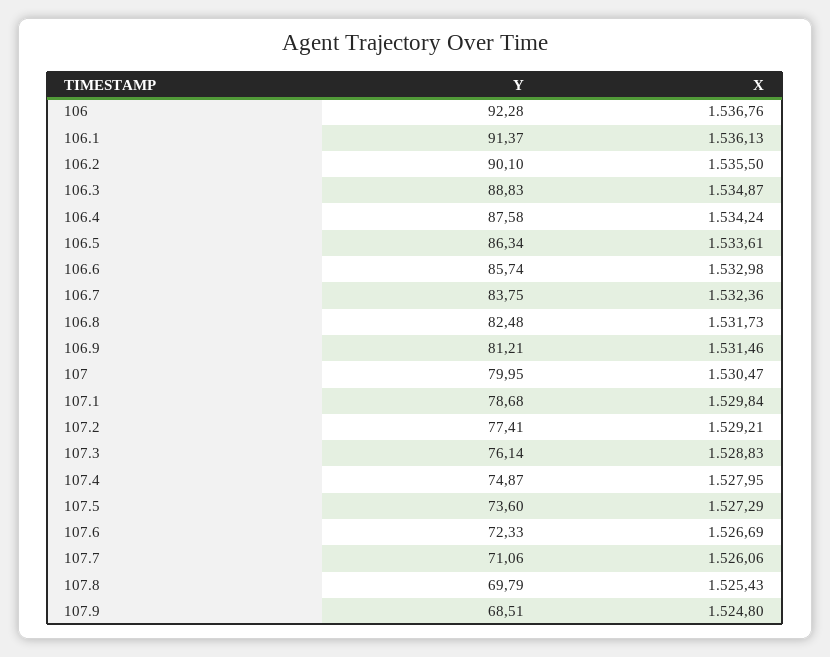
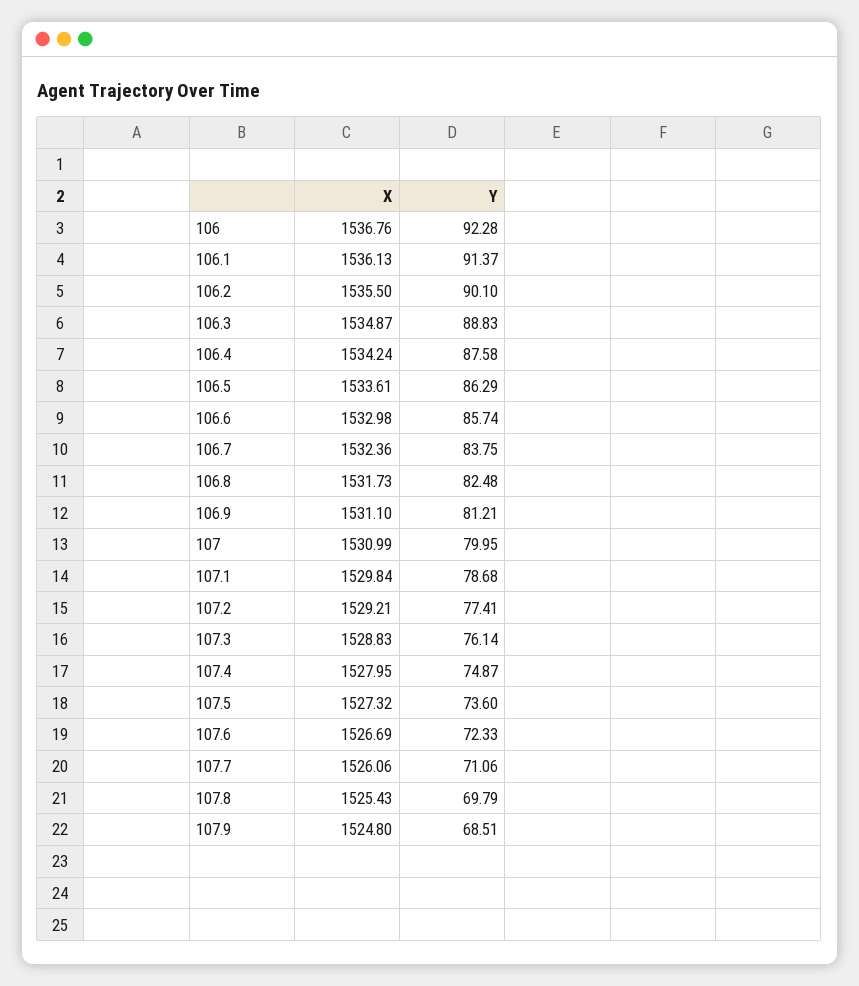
Y, 106.5: 86.34 -> 86.29
X, 106.9: 1531.46 -> 1531.1
X, 107: 1530.47 -> 1530.99
X, 107.5: 1527.29 -> 1527.32

